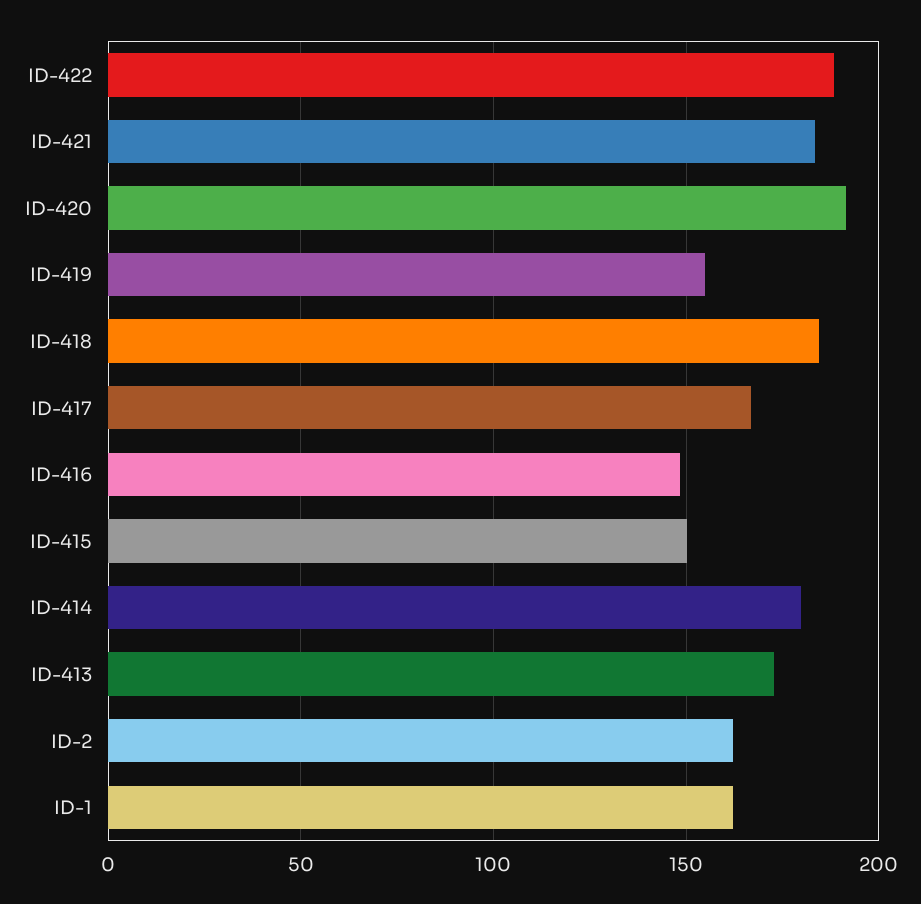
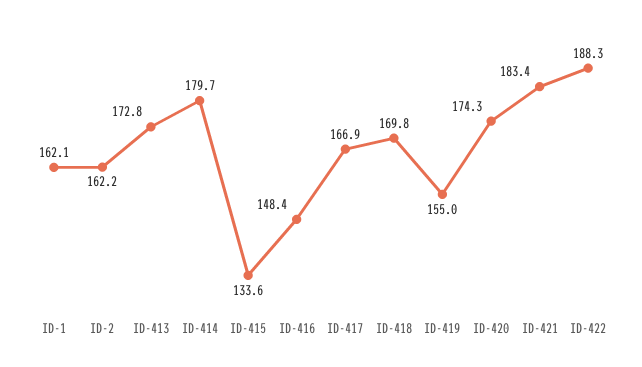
ID-420: 190 -> 174.3
ID-418: 185 -> 169.8
ID-415: 150 -> 133.6

